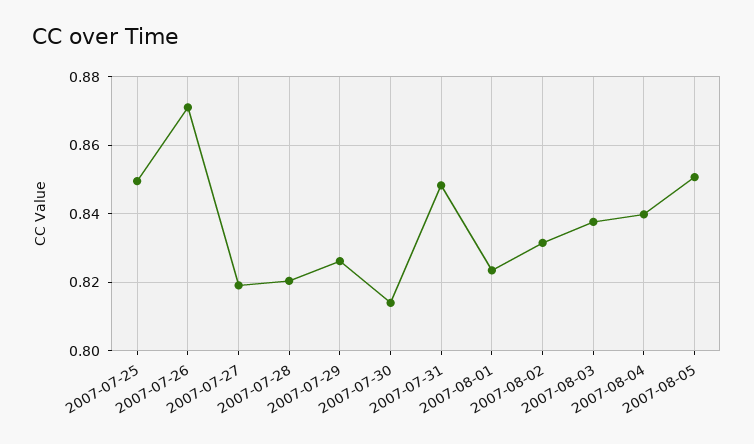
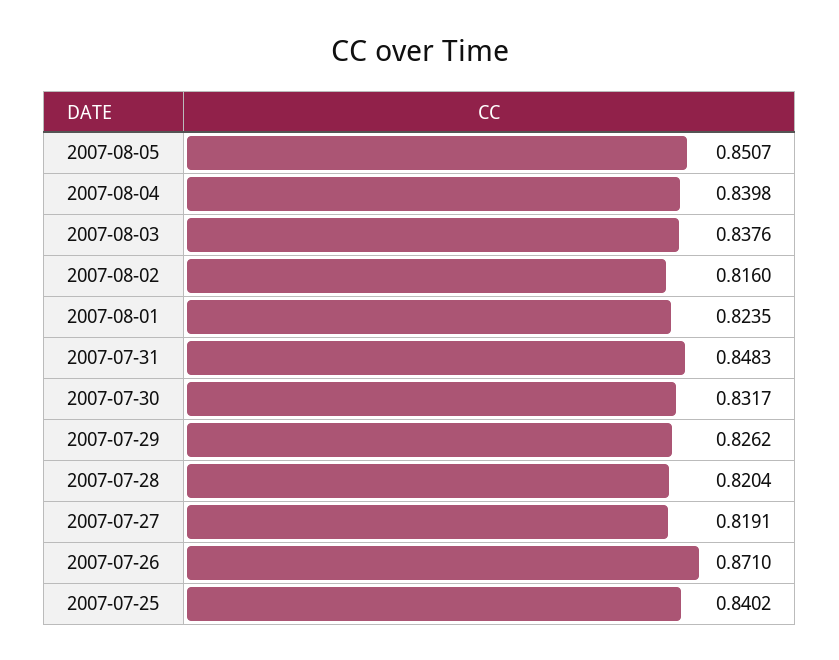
2007-07-25: 0.85 -> 0.8402
2007-07-30: 0.814 -> 0.8317
2007-08-02: 0.832 -> 0.816

